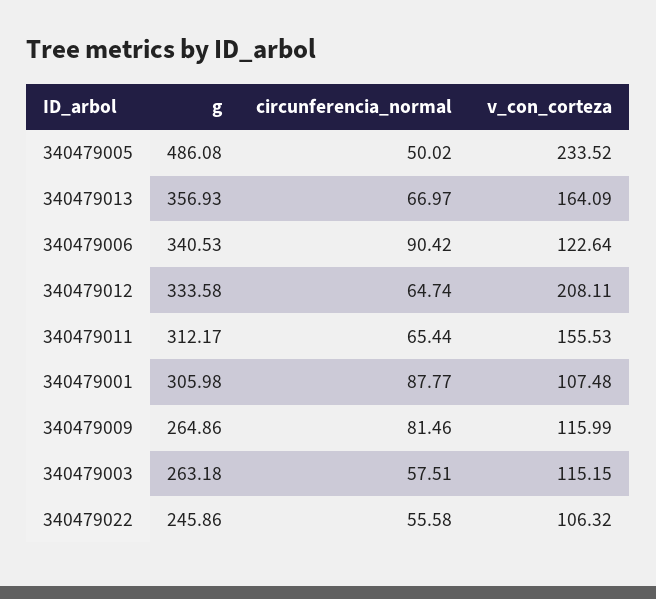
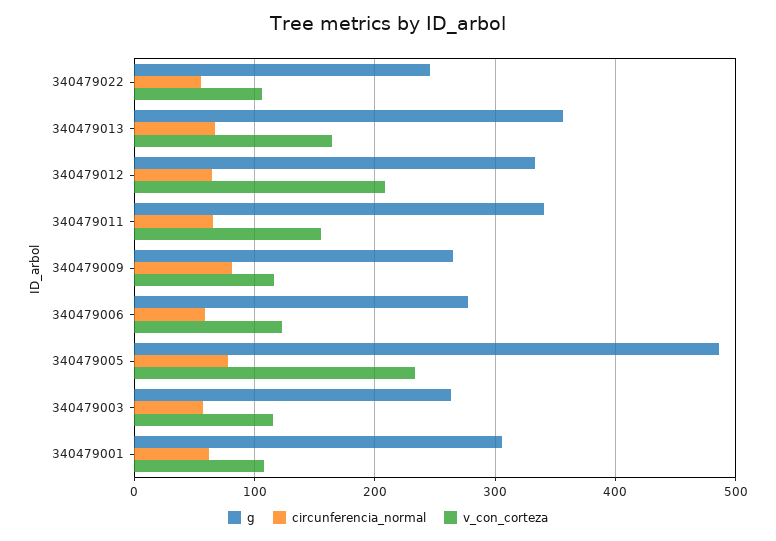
circunferencia_normal, 340479005: 50.02 -> 80
g, 340479006: 340.53 -> 280
circunferencia_normal, 340479006: 90.42 -> 60
g, 340479011: 312.17 -> 340
circunferencia_normal, 340479001: 87.77 -> 60

